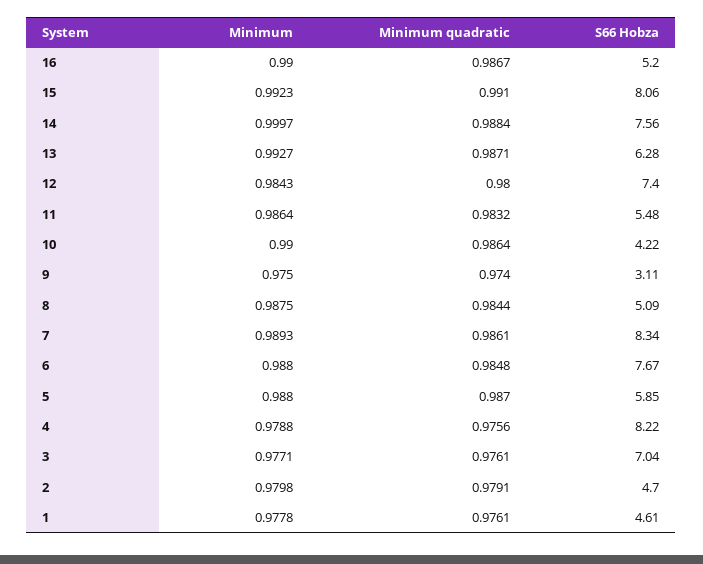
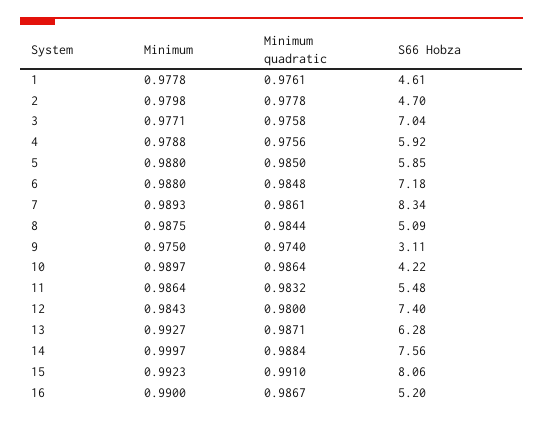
Minimum, 10: 0.99 -> 0.9897
S66 Hobza, 6: 7.67 -> 7.18
Minimum quadratic, 5: 0.987 -> 0.985
S66 Hobza, 4: 8.22 -> 5.92
Minimum quadratic, 3: 0.9761 -> 0.9758
Minimum quadratic, 2: 0.9791 -> 0.9778

